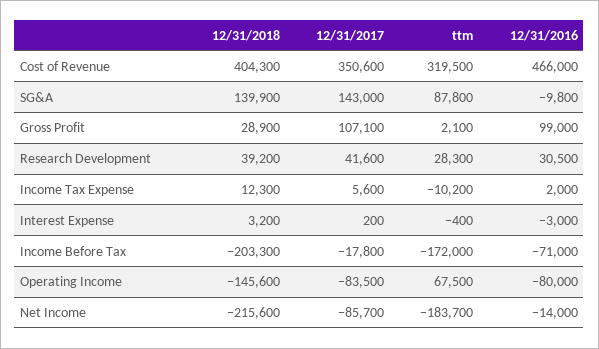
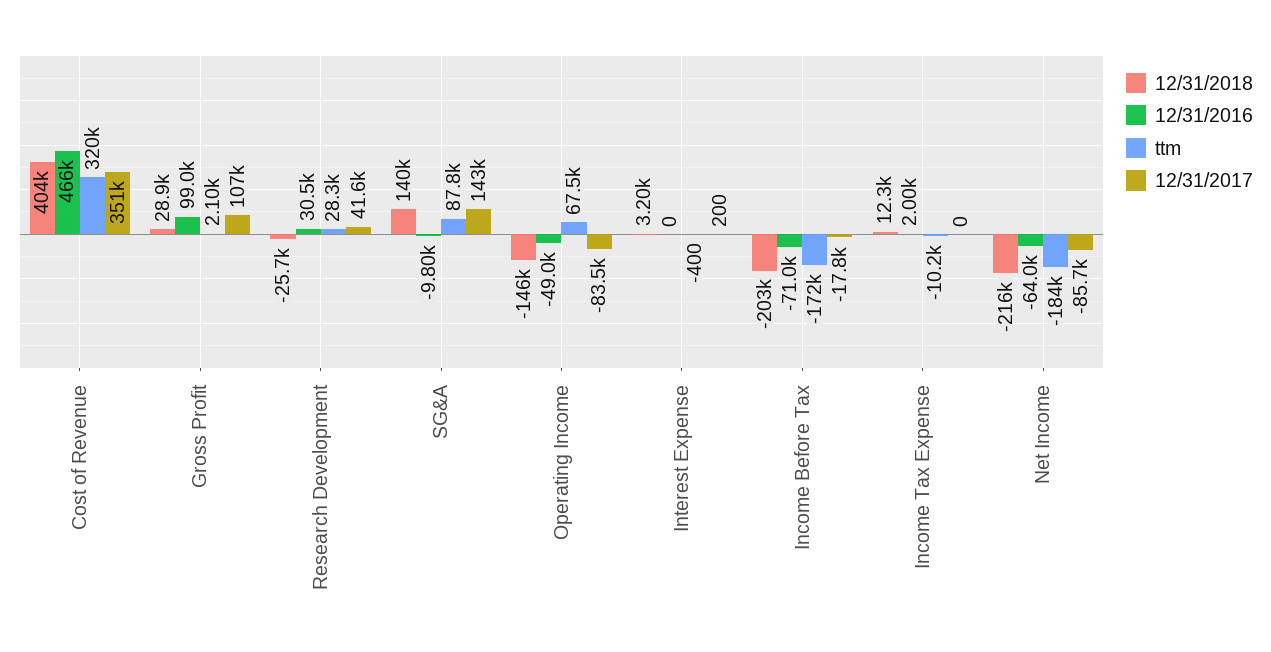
12/31/2018, Research Development: 39200 -> -25700
12/31/2017, Income Tax Expense: 5600 -> 0
12/31/2016, Interest Expense: -3000 -> 0
12/31/2016, Operating Income: -80000 -> -49000
12/31/2016, Net Income: -14000 -> -64000

